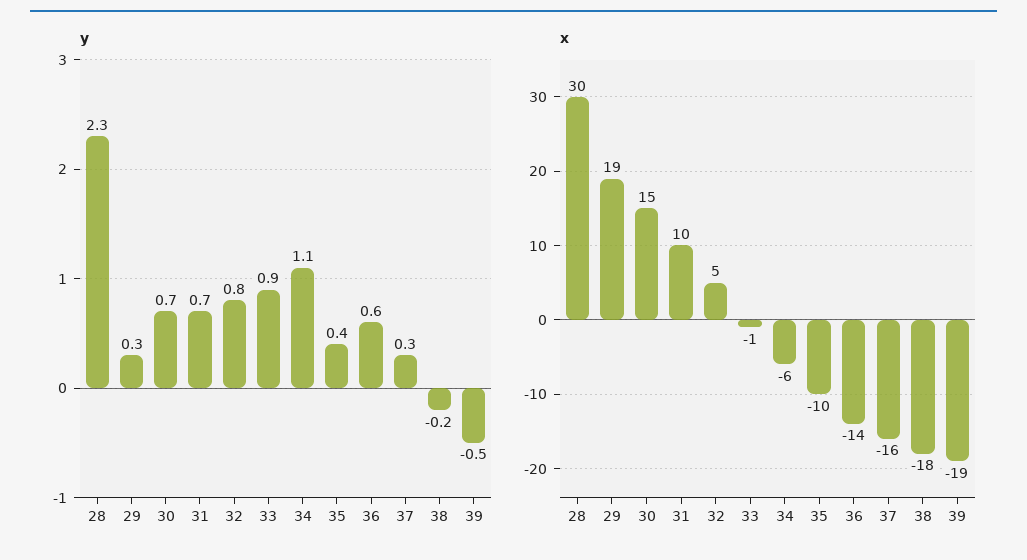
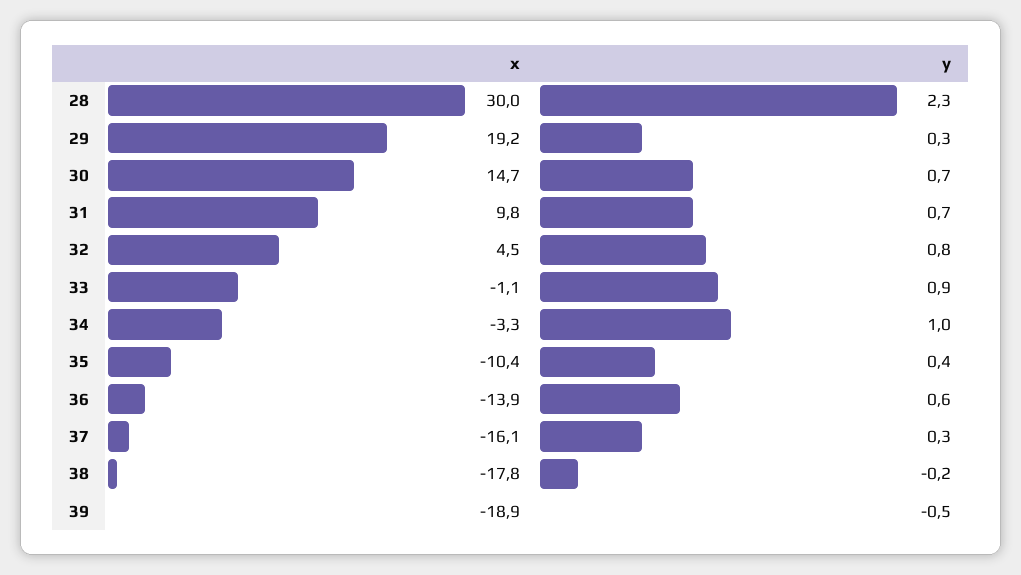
y, 34: 1.1 -> 1
x, 34: -6 -> -3.3

